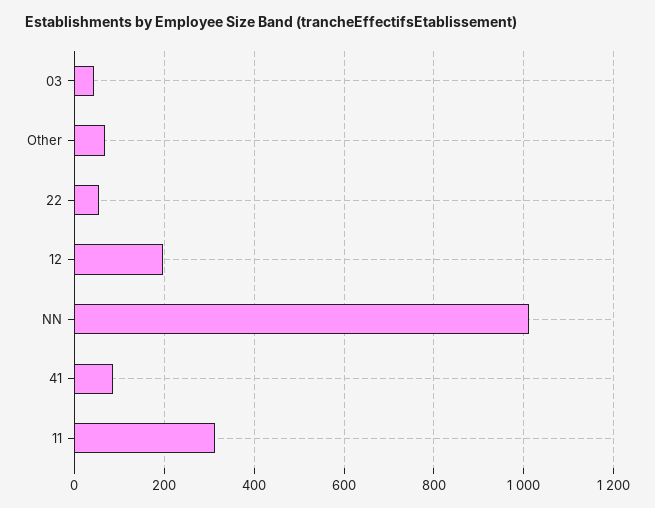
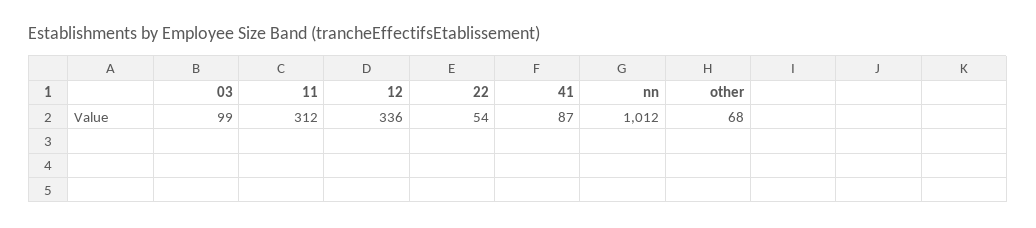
03: 40 -> 99
12: 200 -> 336

